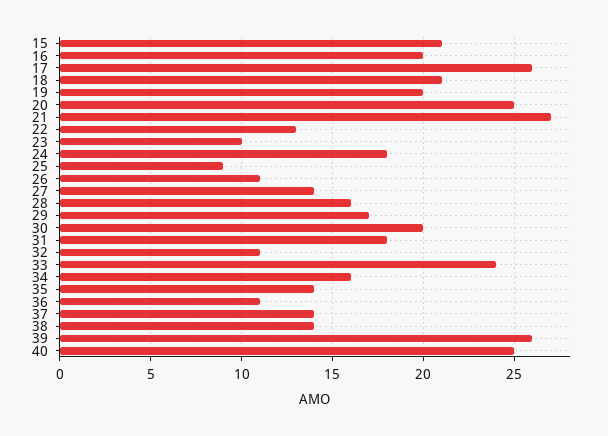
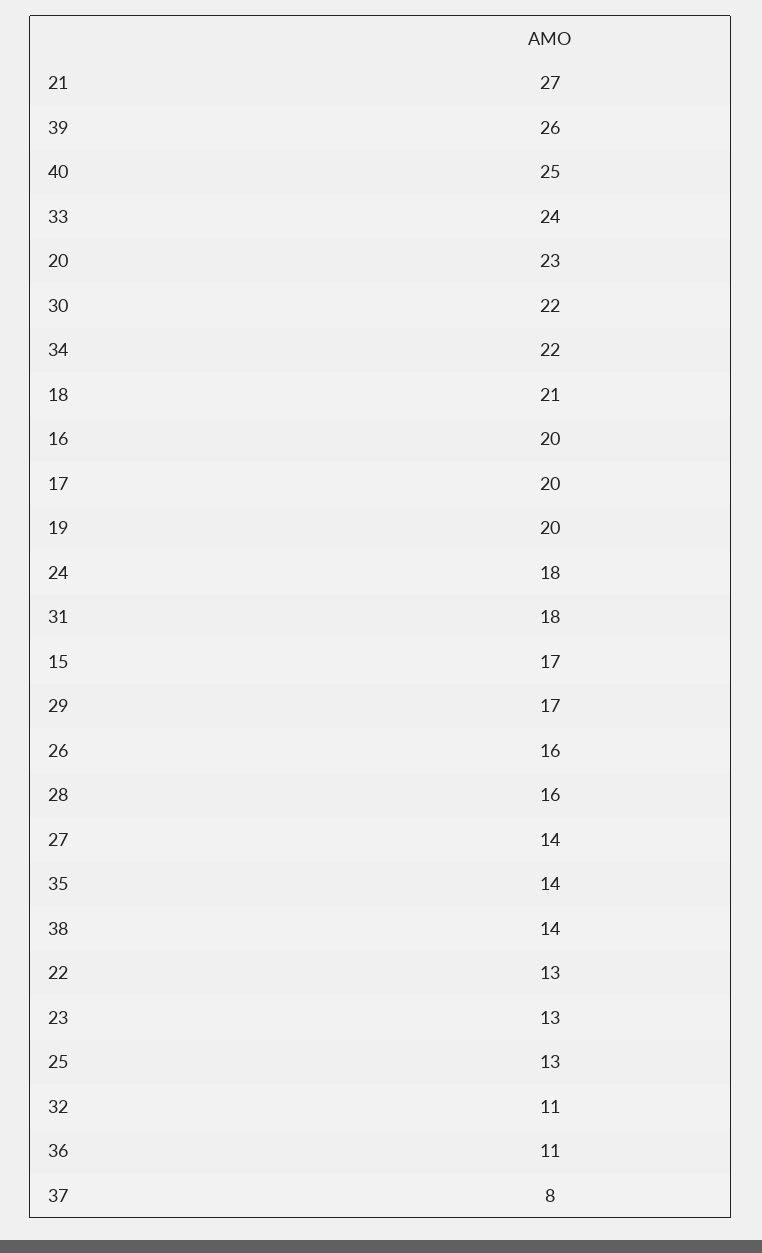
15: 21 -> 17
17: 26 -> 20
20: 25 -> 23
23: 10 -> 13
25: 9 -> 13
26: 11 -> 16
30: 20 -> 22
34: 16 -> 22
37: 14 -> 8

